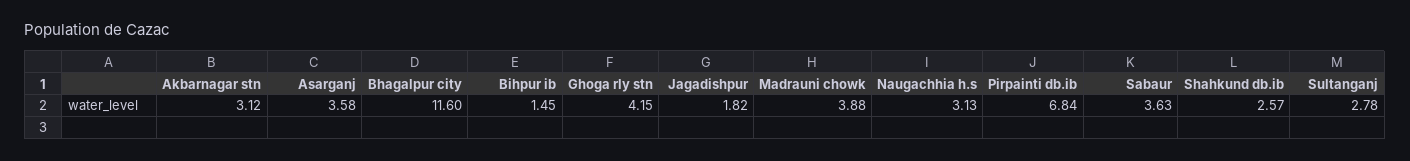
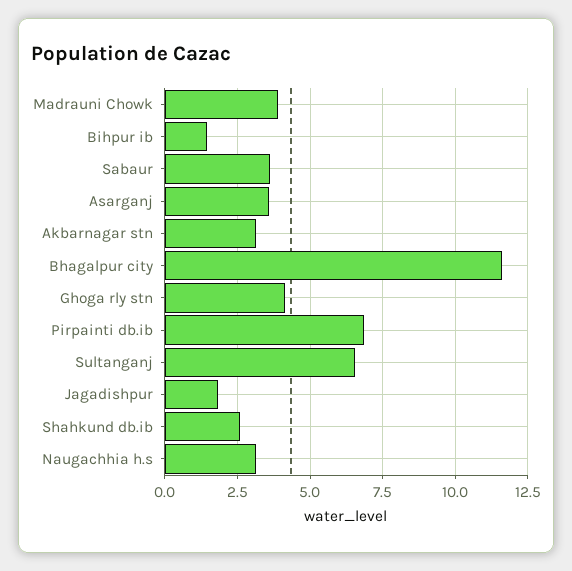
Sultanganj: 2.78 -> 6.5

